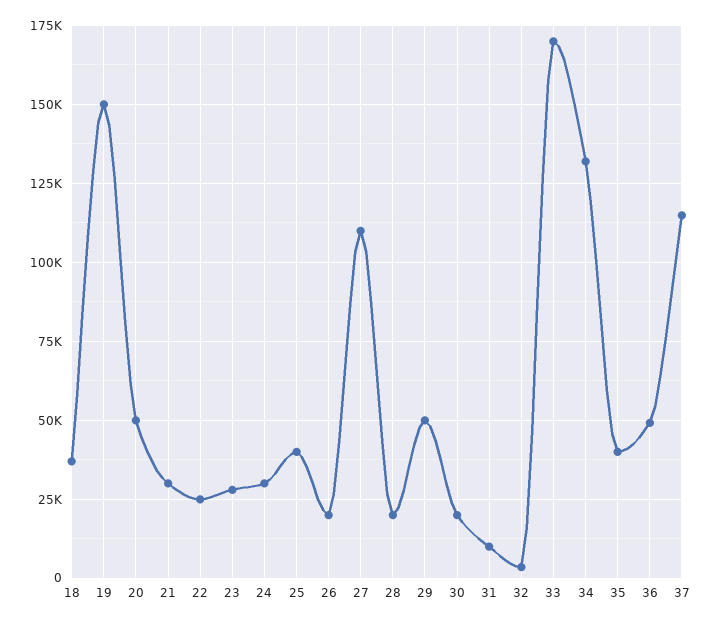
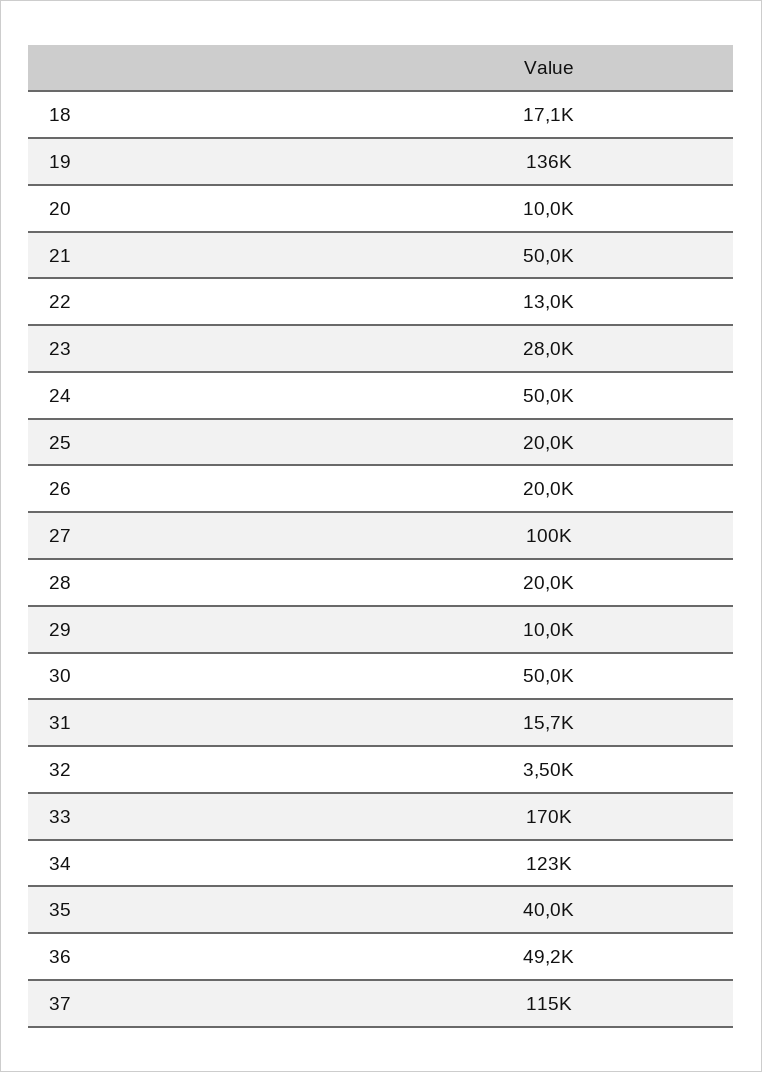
18: 37500 -> 17100
19: 150000 -> 136000
20: 50000 -> 10000
21: 30000 -> 50000
22: 25000 -> 13000
24: 30000 -> 50000
25: 40000 -> 20000
27: 110000 -> 100000
29: 50000 -> 10000
30: 20000 -> 50000
31: 10000 -> 15700
34: 132500 -> 123000

